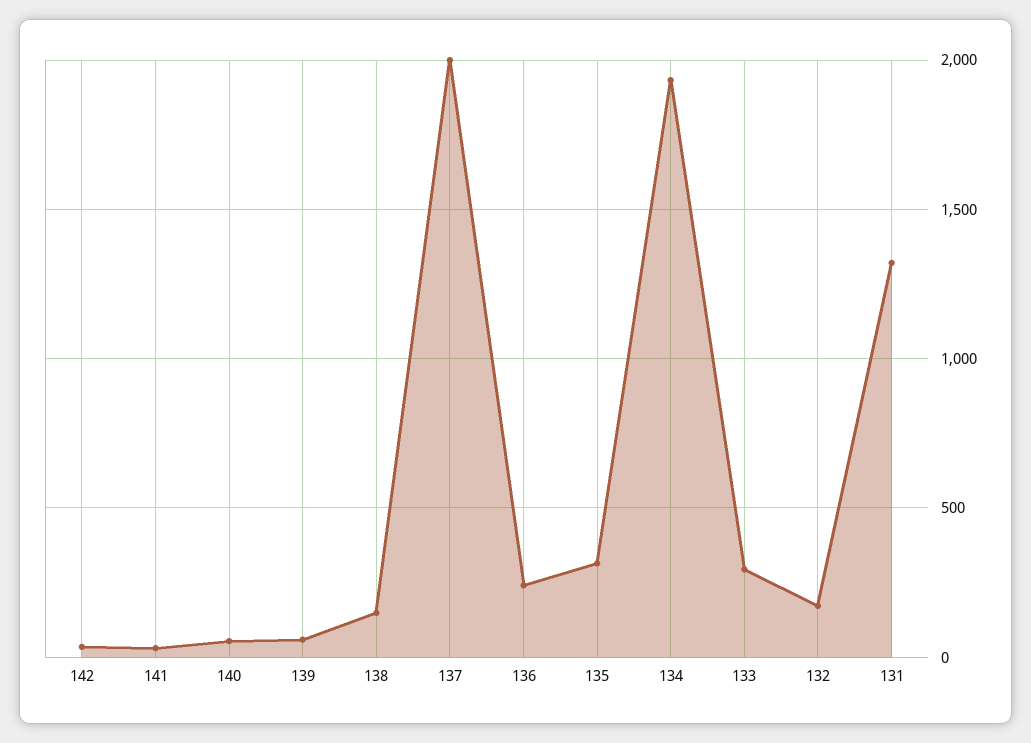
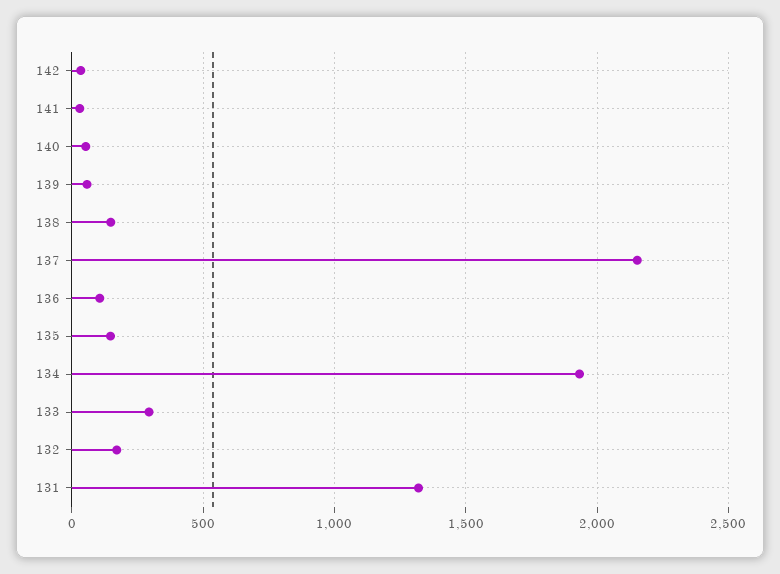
137: 2000 -> 2150
136: 250 -> 100
135: 300 -> 150

